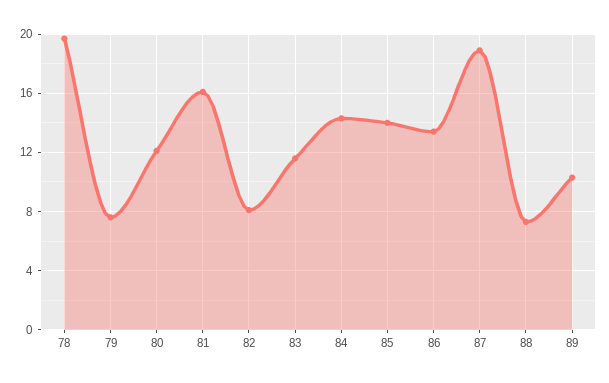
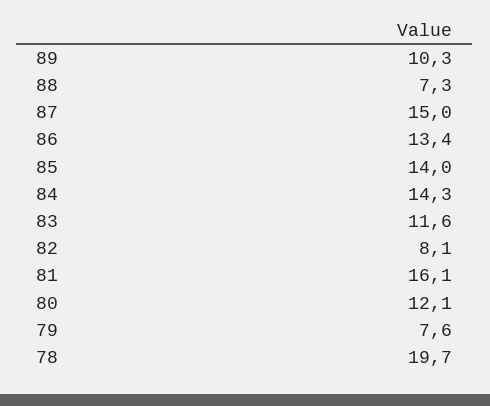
87: 19 -> 15

